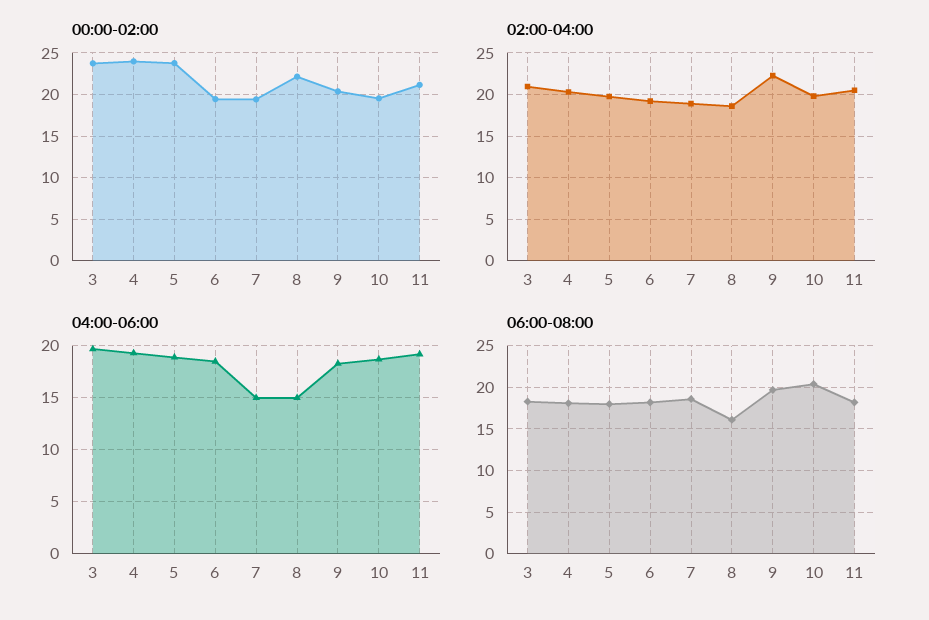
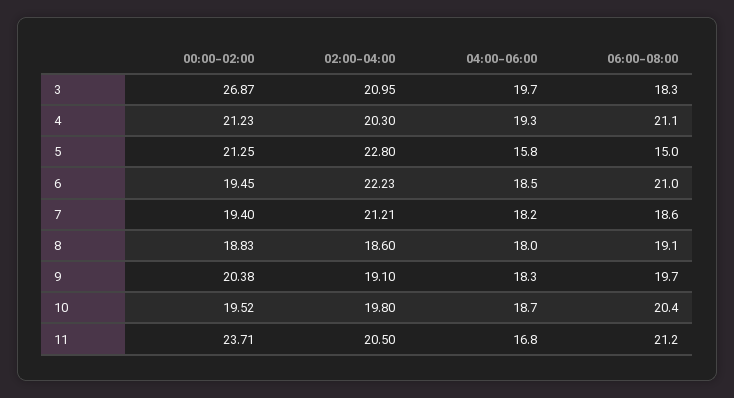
00:00-02:00, 3: 24 -> 26.87
00:00-02:00, 4: 24 -> 21.23
00:00-02:00, 5: 24 -> 21.25
00:00-02:00, 8: 22 -> 18.83
00:00-02:00, 11: 21 -> 23.71
02:00-04:00, 5: 20 -> 22.8
02:00-04:00, 6: 19 -> 22.23
02:00-04:00, 7: 19 -> 21.21
02:00-04:00, 9: 22 -> 19.1
04:00-06:00, 5: 19 -> 15.8
04:00-06:00, 7: 15 -> 18.2
04:00-06:00, 8: 15 -> 18
04:00-06:00, 11: 19 -> 16.8
06:00-08:00, 4: 18 -> 21.1
06:00-08:00, 5: 18 -> 15
06:00-08:00, 6: 18 -> 21
06:00-08:00, 8: 16 -> 19.1
06:00-08:00, 11: 18 -> 21.2

